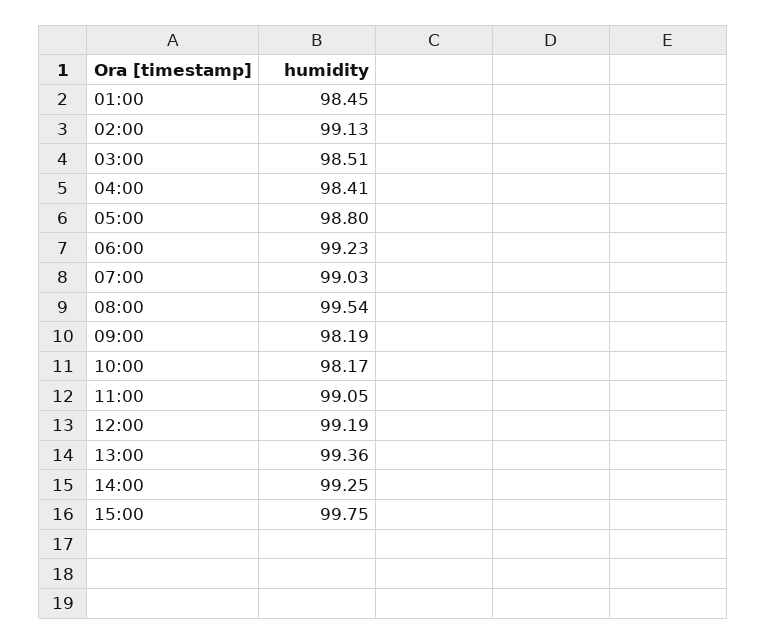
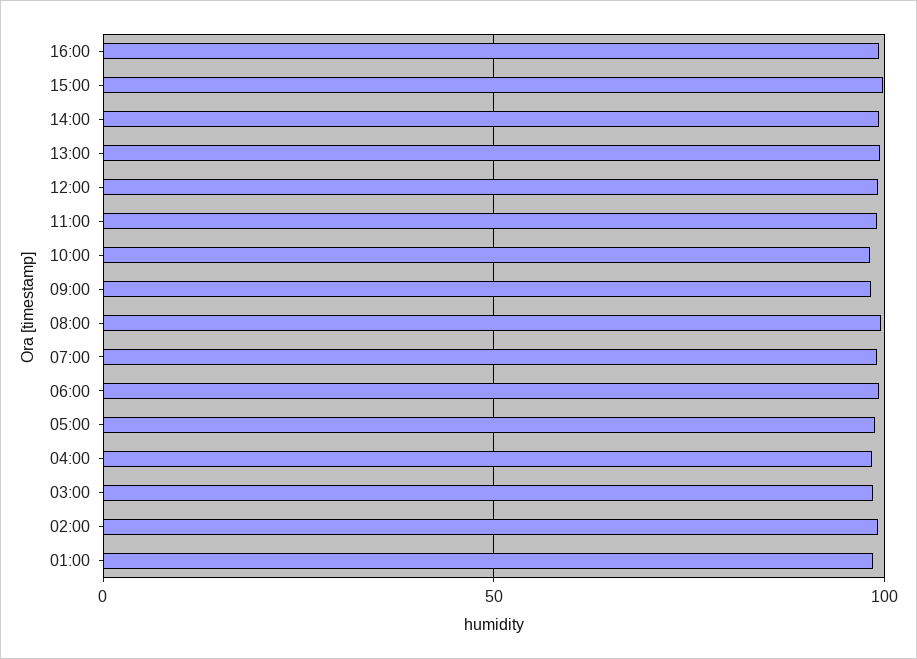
16:00: none -> 100

